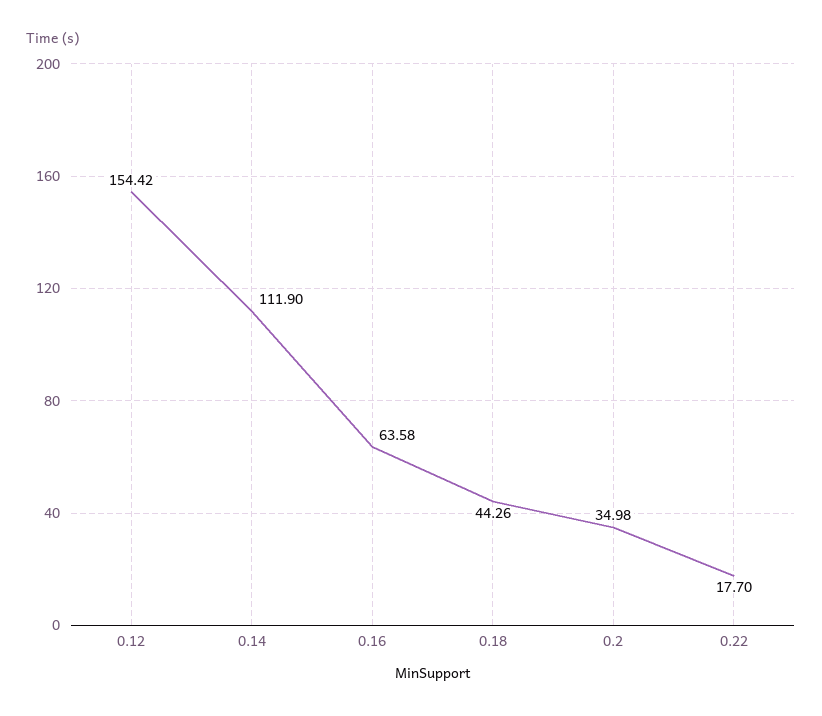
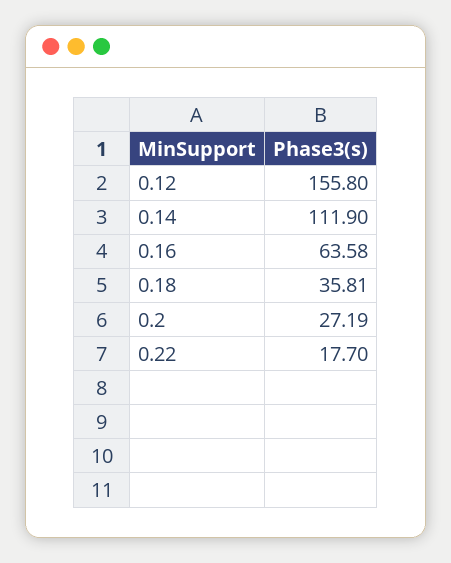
0.12: 154.42 -> 155.8
0.18: 44.26 -> 35.81
0.2: 34.98 -> 27.19

